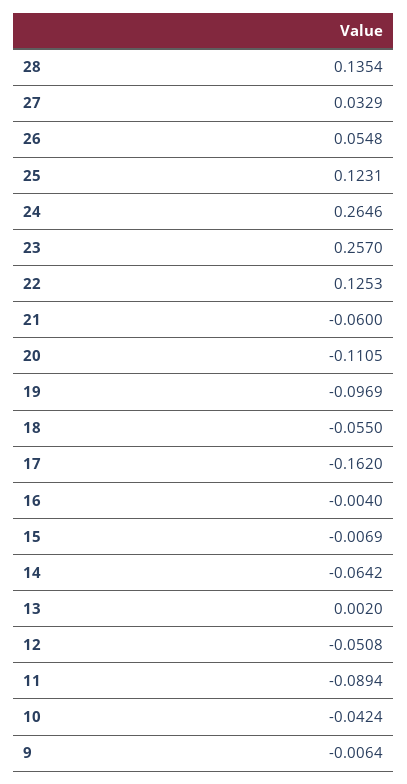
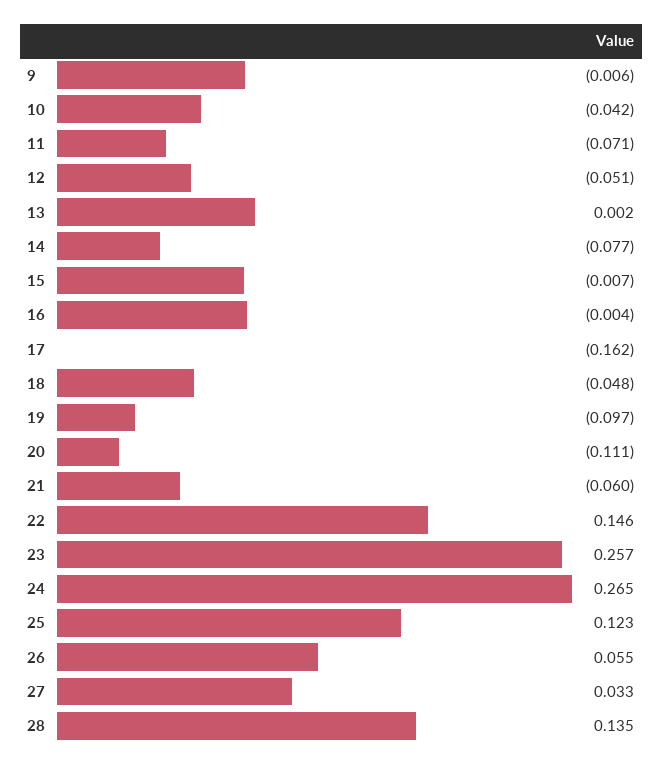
22: 0.1253 -> 0.146
18: -0.055 -> -0.048
14: -0.0642 -> -0.077
11: -0.0894 -> -0.071

